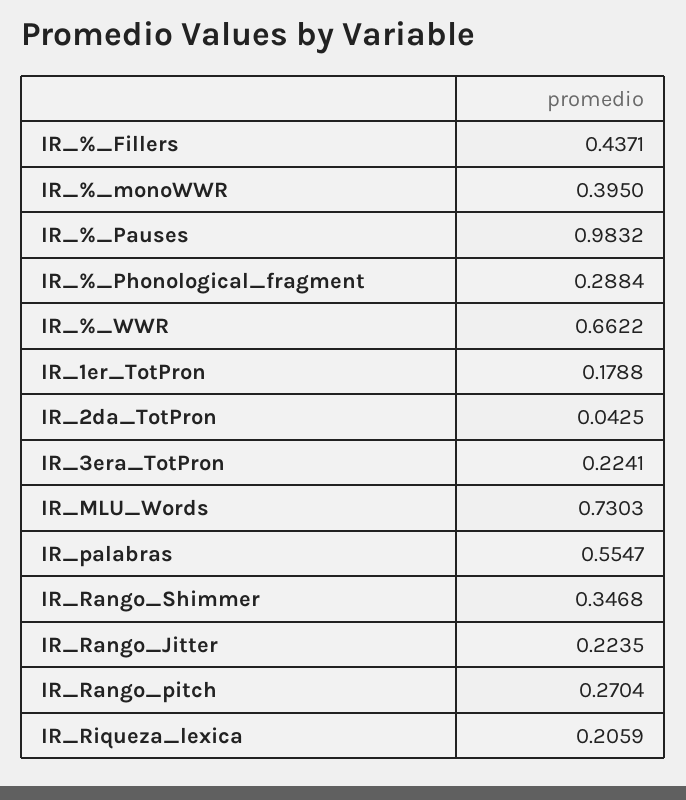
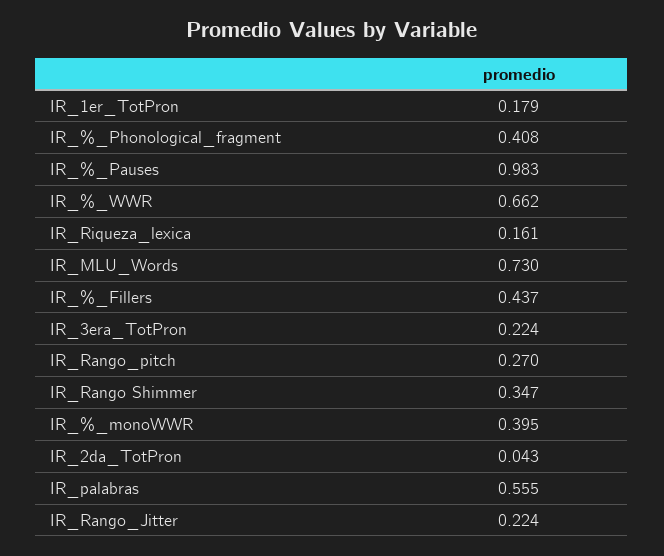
IR_%_Phonological_fragment: 0.2884 -> 0.408
IR_Riqueza_lexica: 0.2059 -> 0.161

